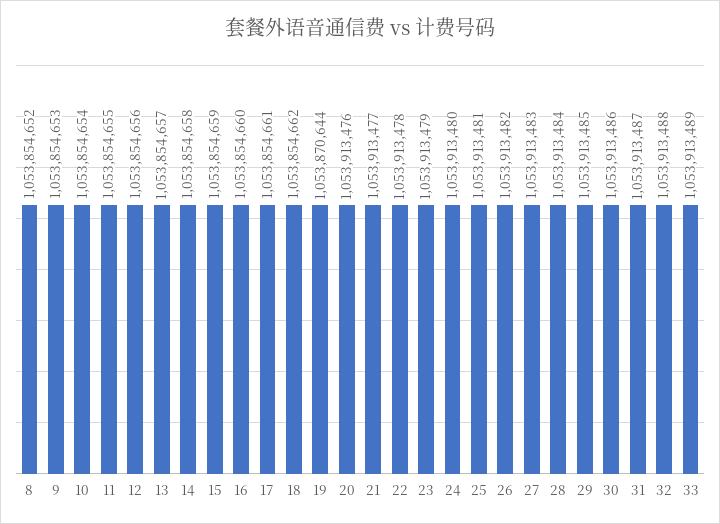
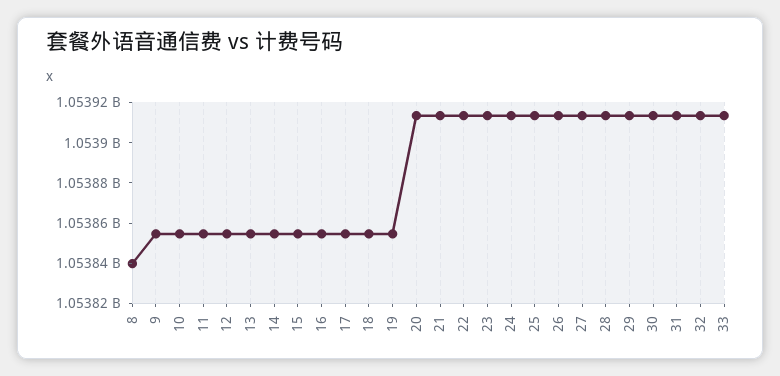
8: 1053854652 -> 1053840000
19: 1053870644 -> 1053855000

